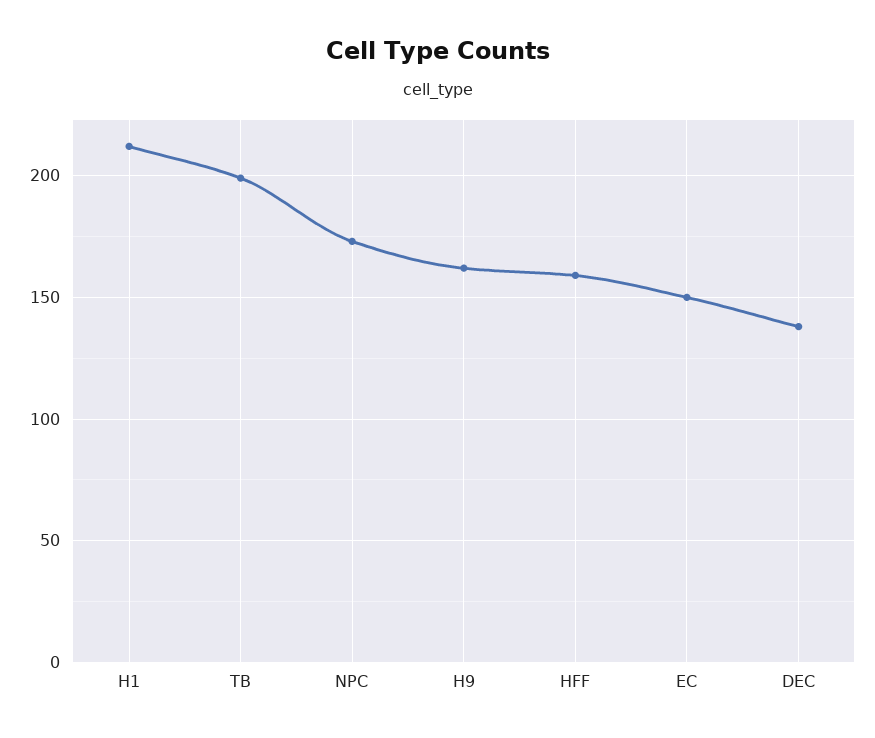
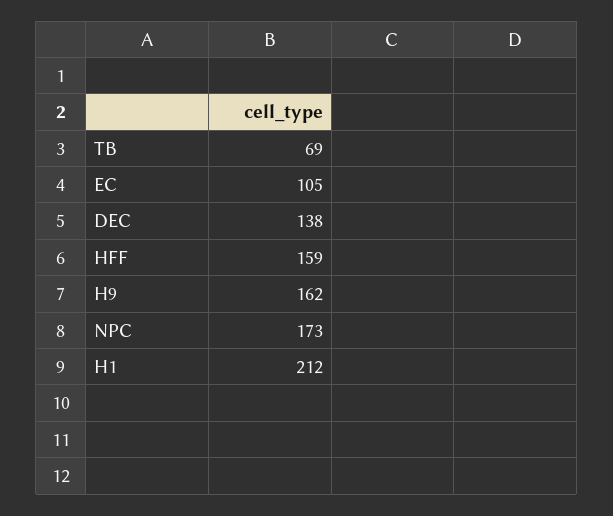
TB: 200 -> 69
EC: 150 -> 105

